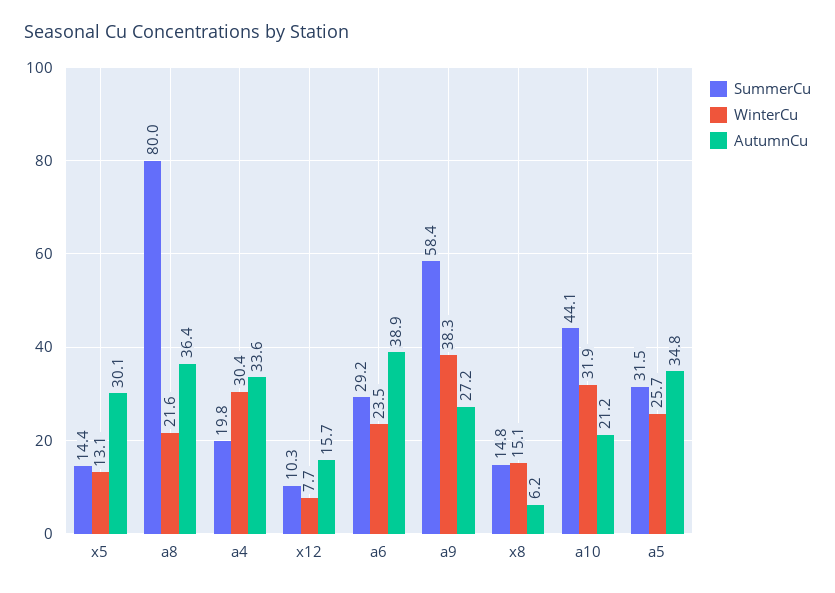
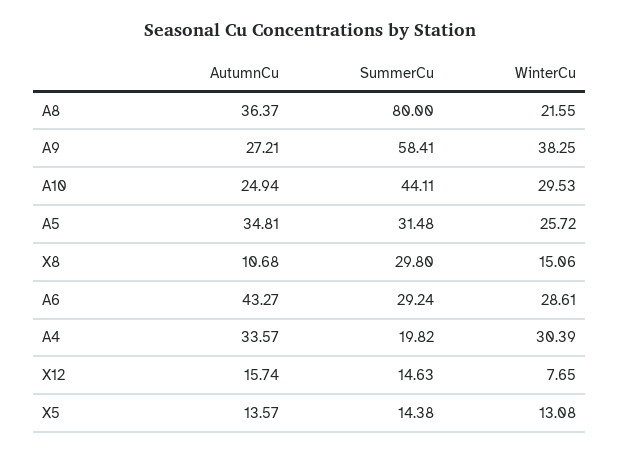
AutumnCu, x5: 30.1 -> 13.57
SummerCu, x12: 10.3 -> 14.63
WinterCu, a6: 23.5 -> 28.61
AutumnCu, a6: 38.9 -> 43.27
SummerCu, x8: 14.8 -> 29.8
AutumnCu, x8: 6.2 -> 10.68
WinterCu, a10: 31.9 -> 29.53
AutumnCu, a10: 21.2 -> 24.94

